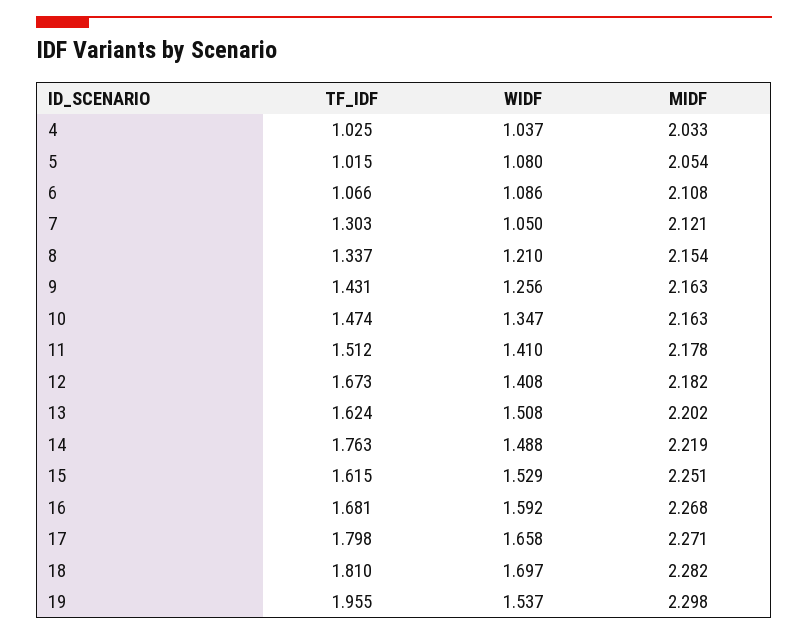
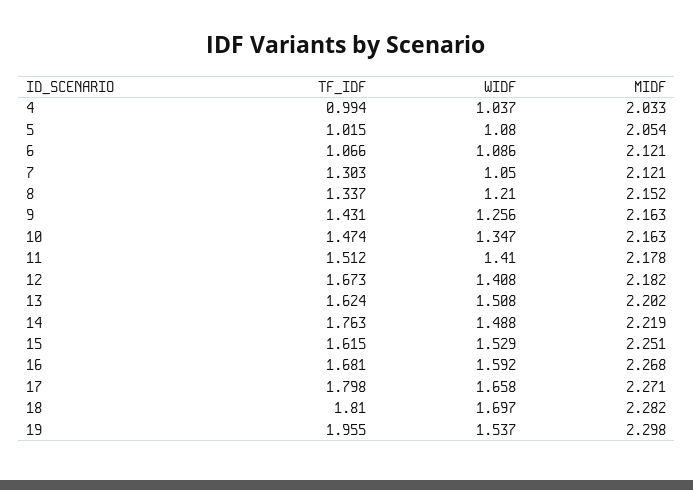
TF_IDF, 4: 1.025 -> 0.994
MIDF, 6: 2.108 -> 2.121
MIDF, 8: 2.154 -> 2.152

